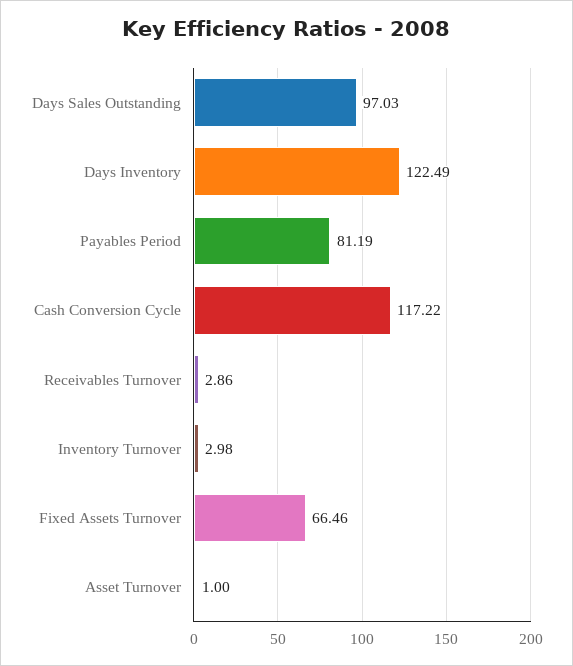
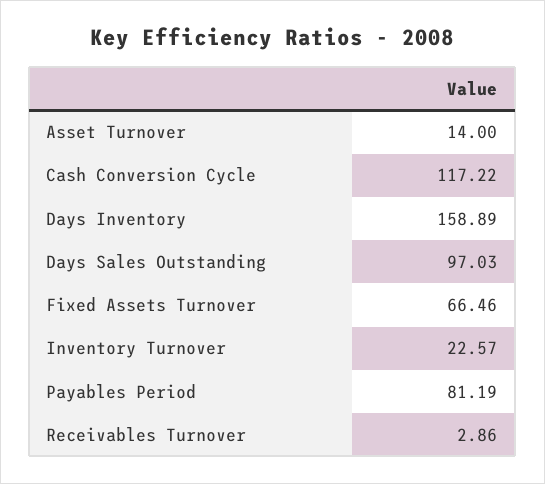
Days Inventory: 122.49 -> 158.89
Inventory Turnover: 2.98 -> 22.57
Asset Turnover: 1 -> 14

